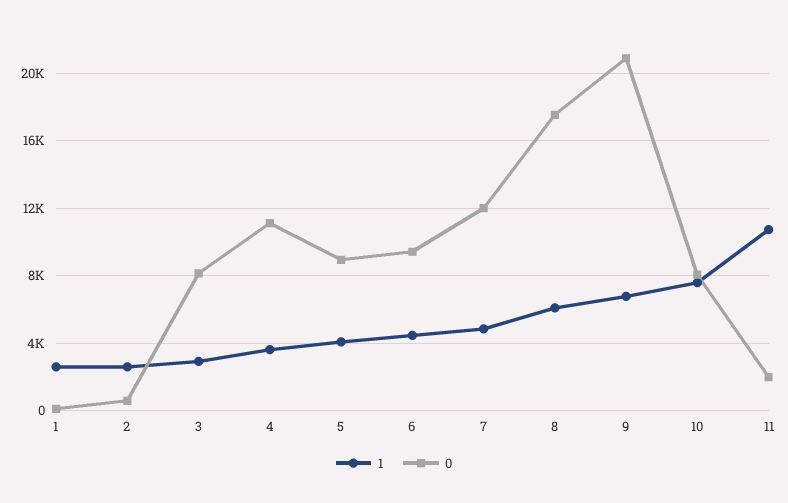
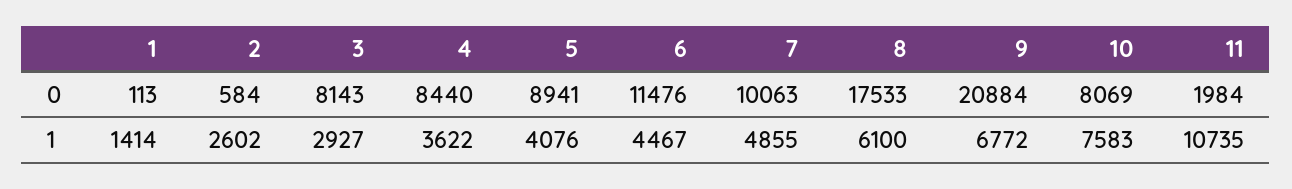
1, 1: 2500 -> 1414
0, 4: 11000 -> 8440
0, 6: 9500 -> 11476
0, 7: 12000 -> 10063

